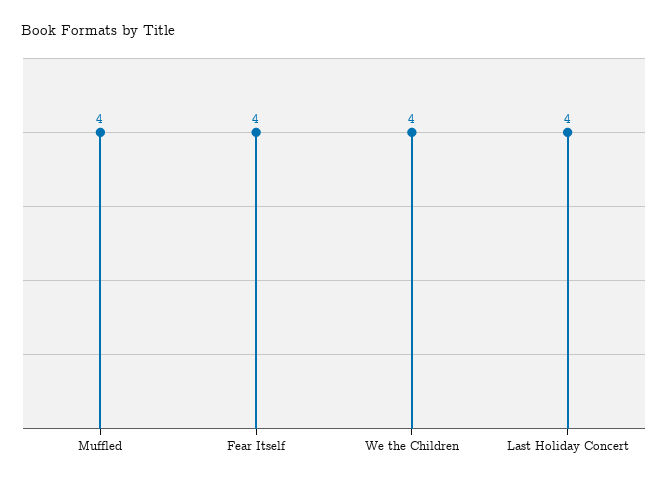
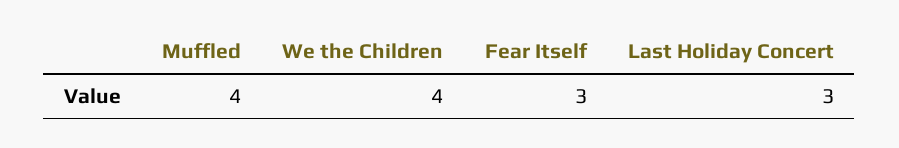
Fear Itself: 4 -> 3
Last Holiday Concert: 4 -> 3

